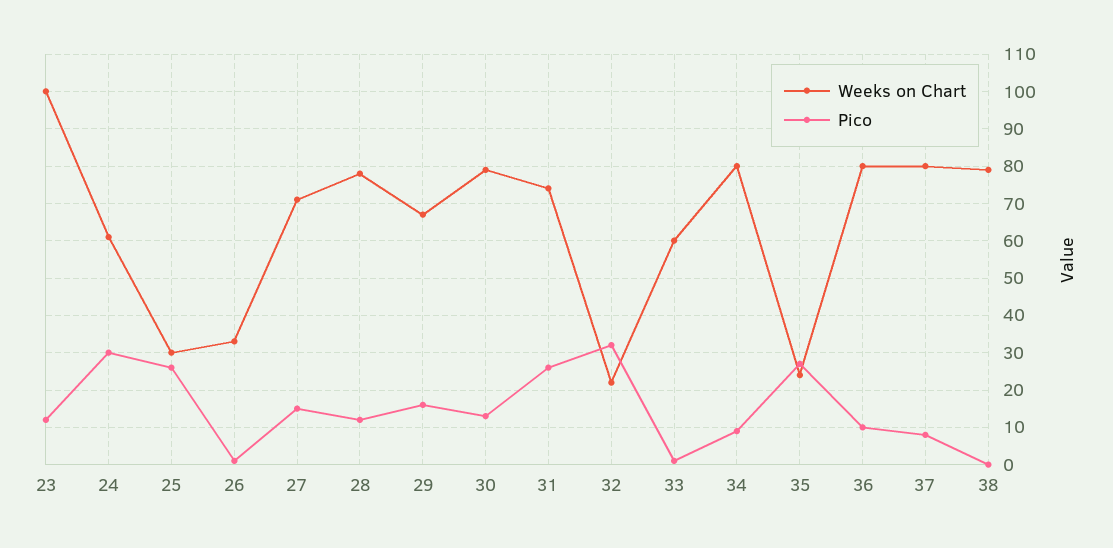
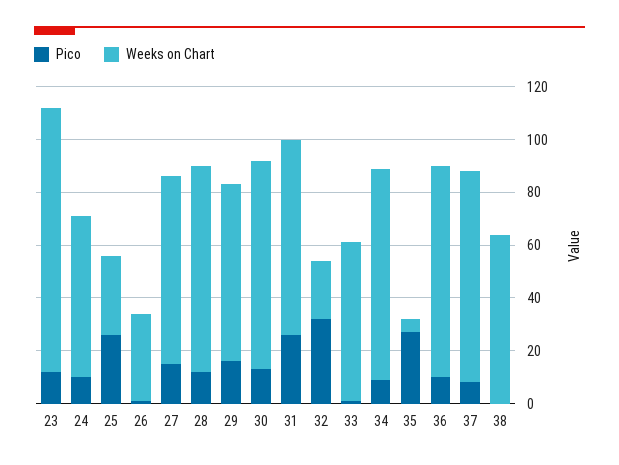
Pico, 24: 30 -> 10
Weeks on Chart, 35: 25 -> 5
Weeks on Chart, 38: 80 -> 65

